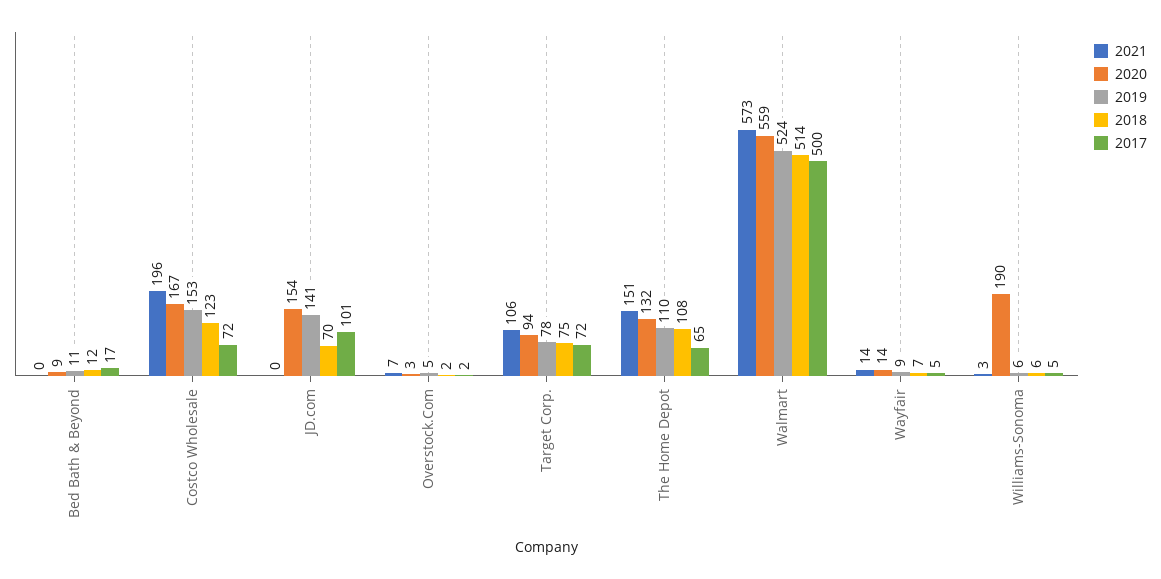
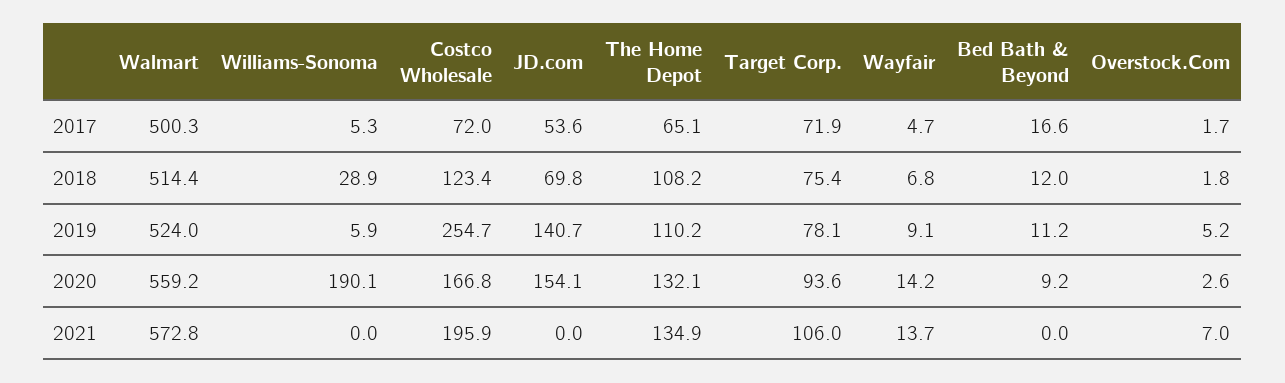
2019, Costco Wholesale: 153 -> 254.7
2017, JD.com: 101 -> 53.6
2021, The Home Depot: 151 -> 134.9
2021, Williams-Sonoma: 3 -> 0
2018, Williams-Sonoma: 6 -> 28.9

